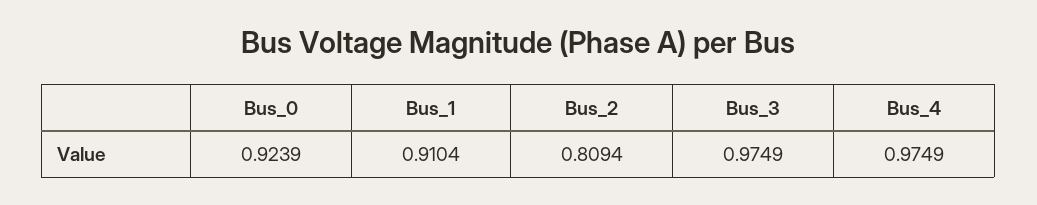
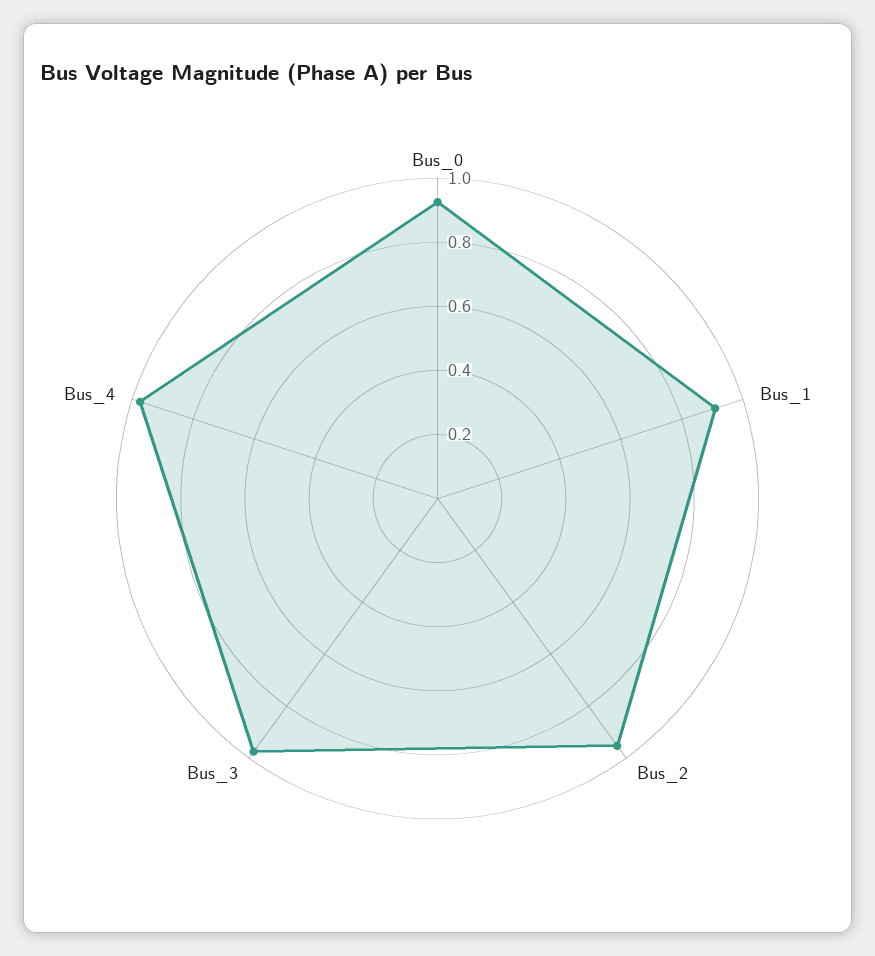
Bus_2: 0.8094 -> 0.95

